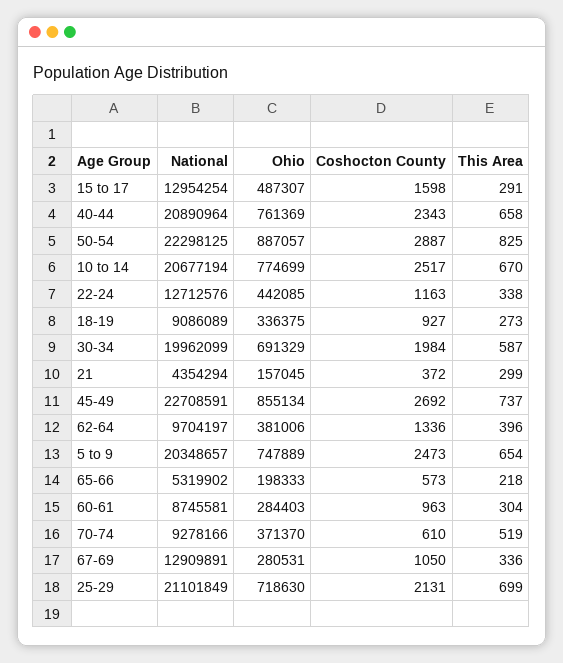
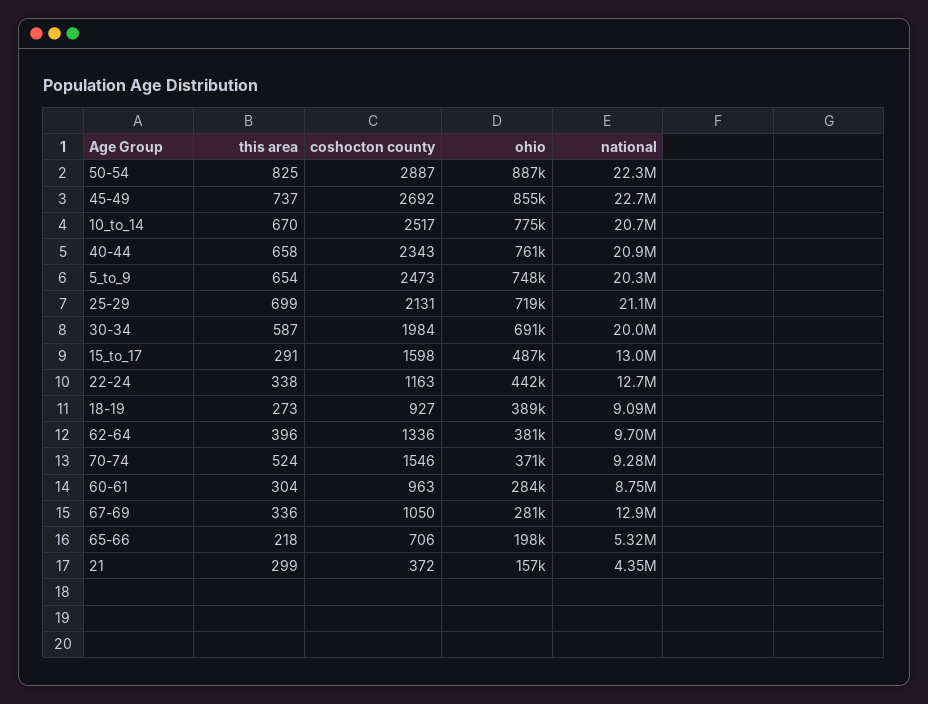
Ohio, 18-19: 336375 -> 389000
Coshocton County, 65-66: 573 -> 706
Coshocton County, 70-74: 610 -> 1546
This Area, 70-74: 519 -> 524

